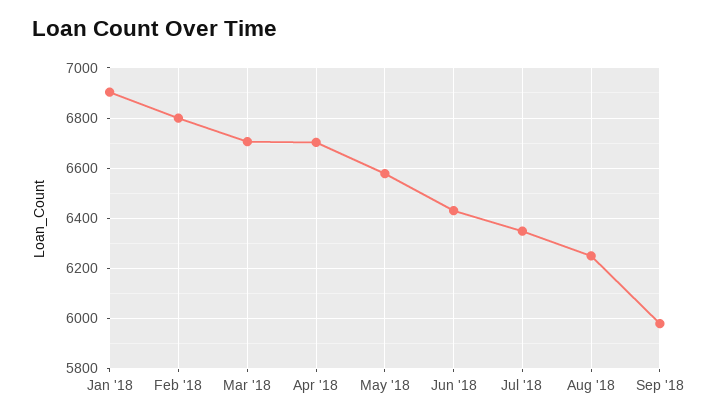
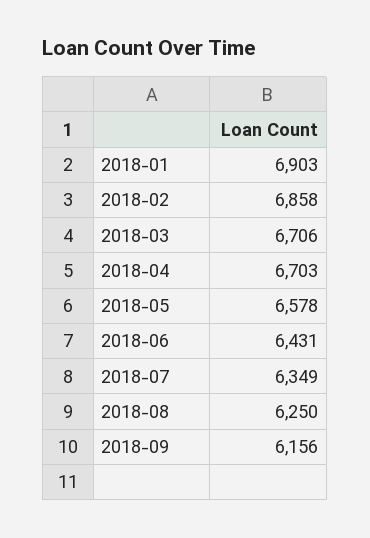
Feb '18: 6800 -> 6858
Sep '18: 5975 -> 6156

